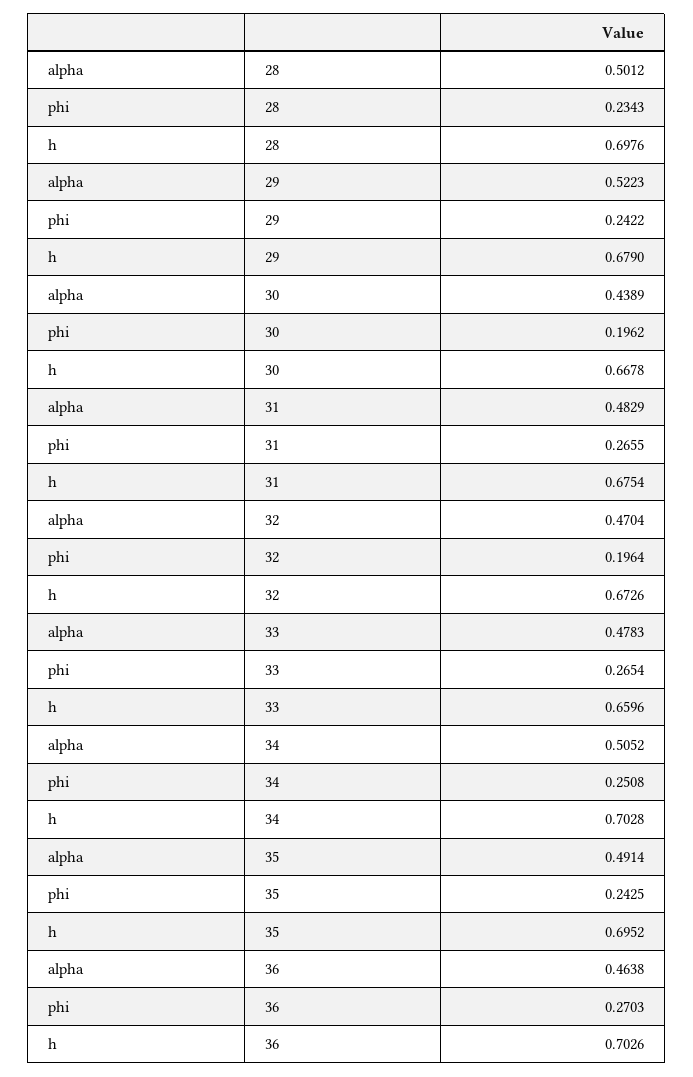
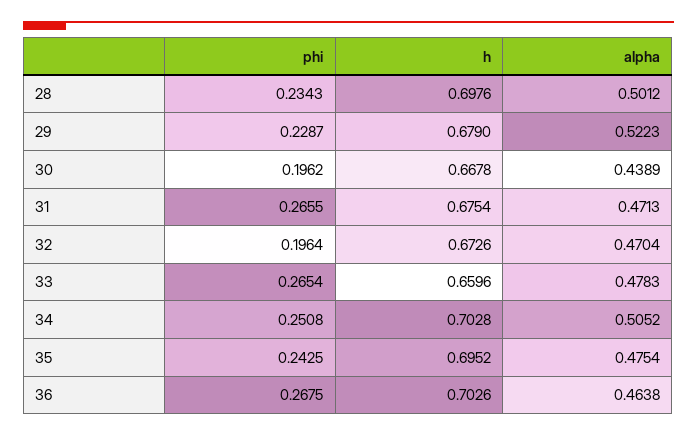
phi, 29: 0.2422 -> 0.2287
alpha, 31: 0.4829 -> 0.4713
alpha, 35: 0.4914 -> 0.4754
phi, 36: 0.2703 -> 0.2675

